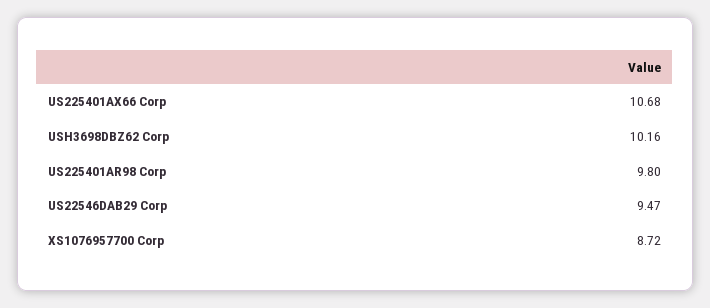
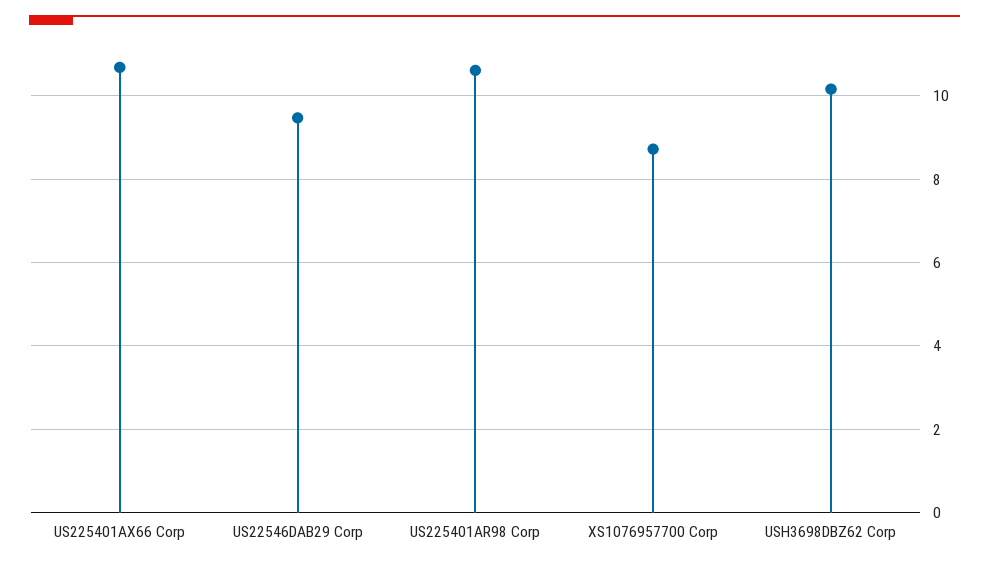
US225401AR98 Corp: 9.8 -> 10.6

